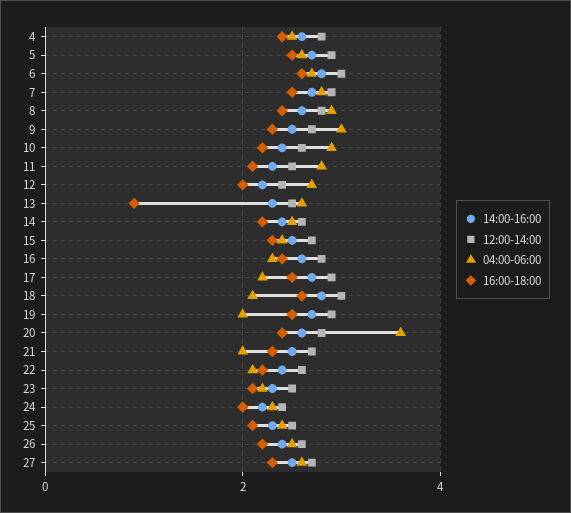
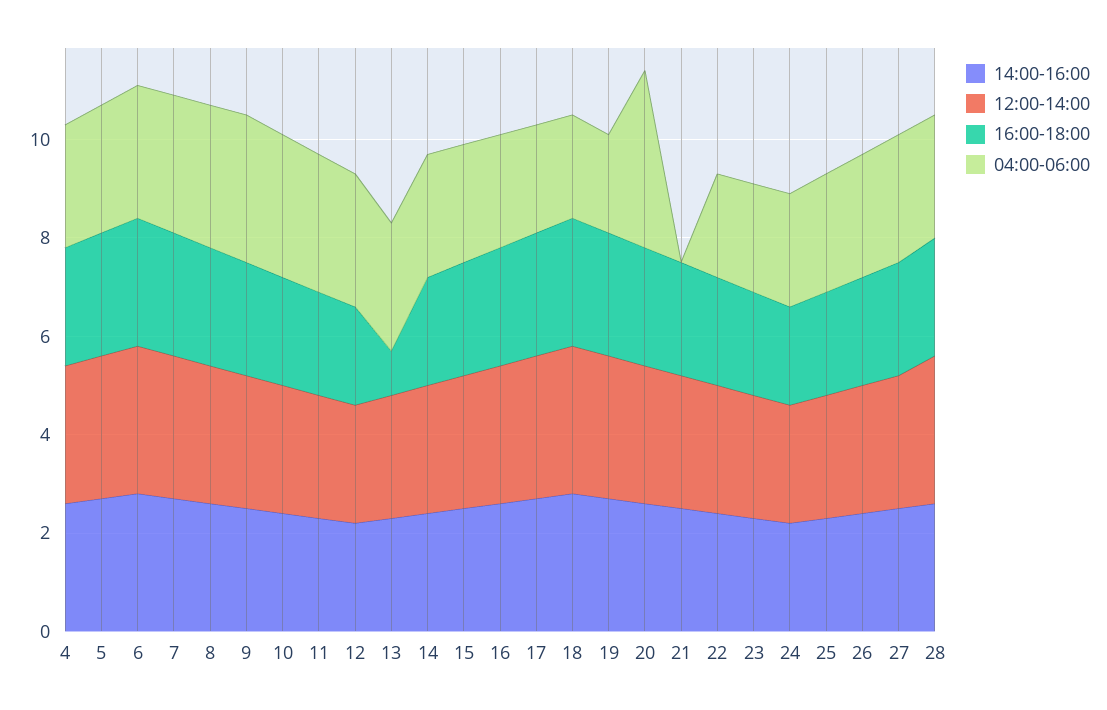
04:00-06:00, 21: 2 -> 0
14:00-16:00, 28: none -> 2.5
12:00-14:00, 28: none -> 3
16:00-18:00, 28: none -> 2.5
04:00-06:00, 28: none -> 2.5

